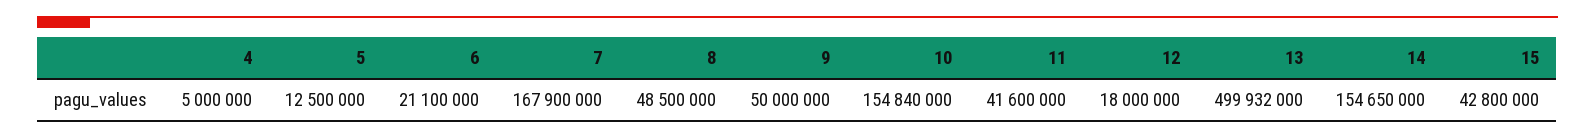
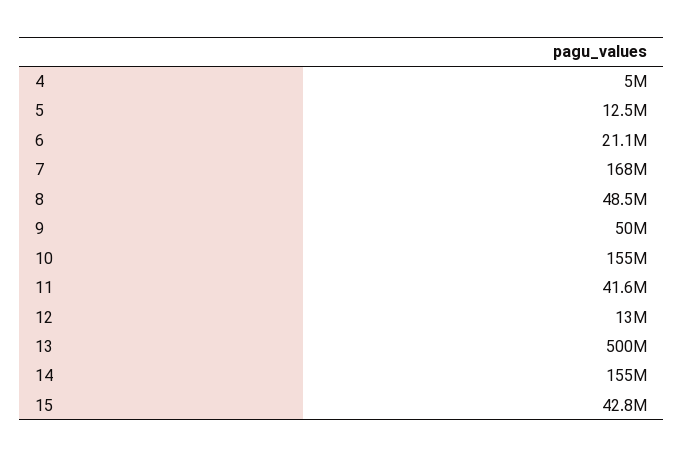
12: 18000000 -> 13000000

